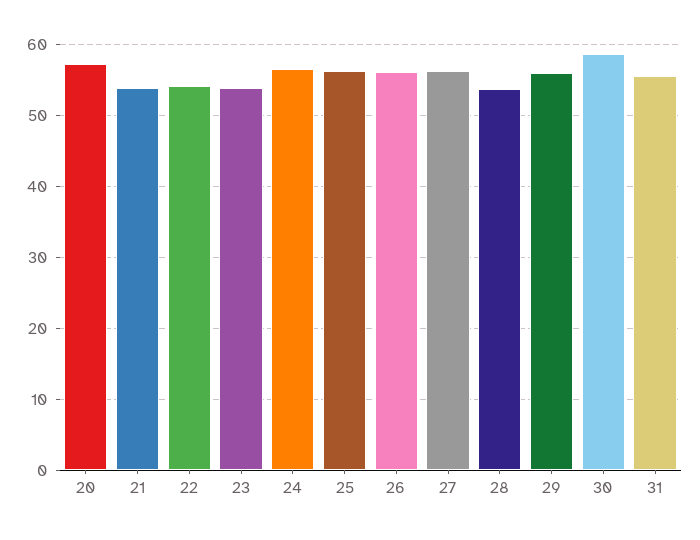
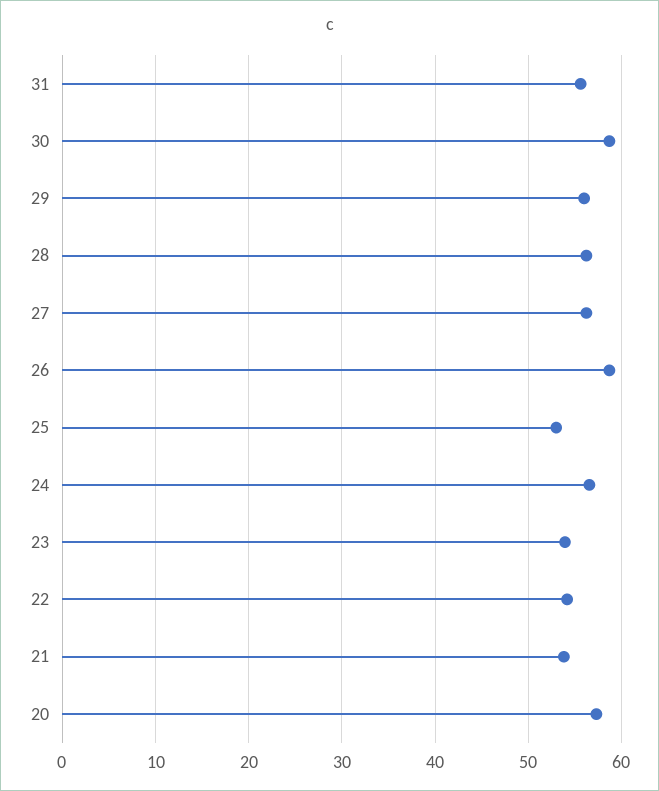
25: 56 -> 53
26: 56 -> 59
28: 54 -> 56

